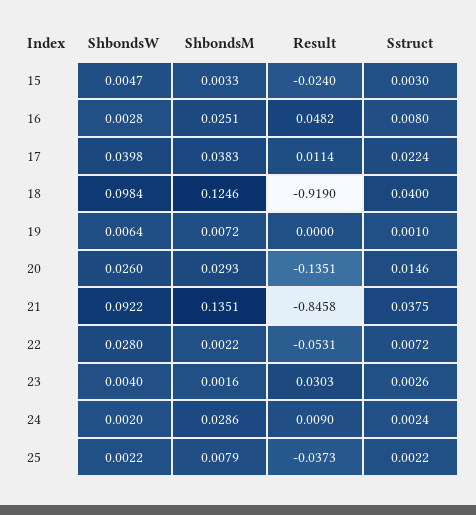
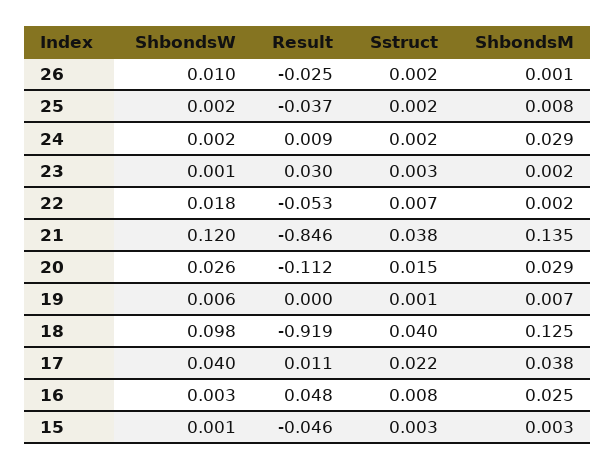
ShbondsW, 15: 0.0047 -> 0.001
Result, 15: -0.024 -> -0.046
Result, 20: -0.1351 -> -0.112
ShbondsW, 21: 0.0922 -> 0.12
ShbondsW, 22: 0.028 -> 0.018
ShbondsW, 23: 0.004 -> 0.001
ShbondsW, 26: none -> 0.01
Result, 26: none -> -0.025
Sstruct, 26: none -> 0.002
ShbondsM, 26: none -> 0.001

